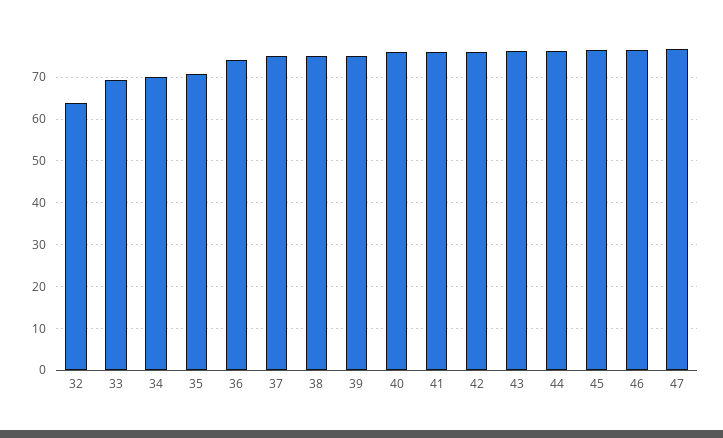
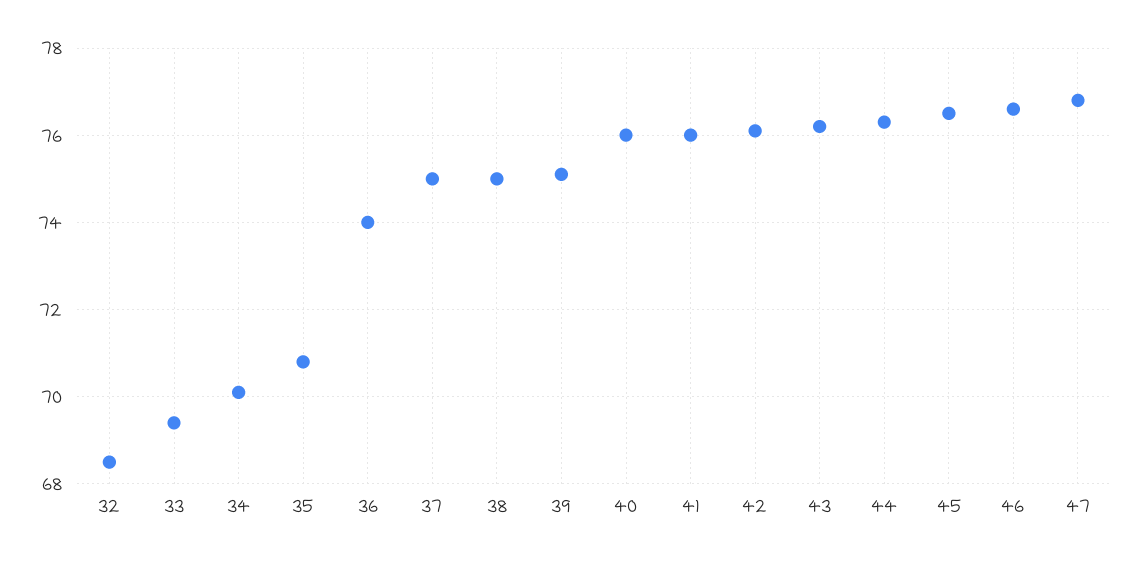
32: 64 -> 68.5

